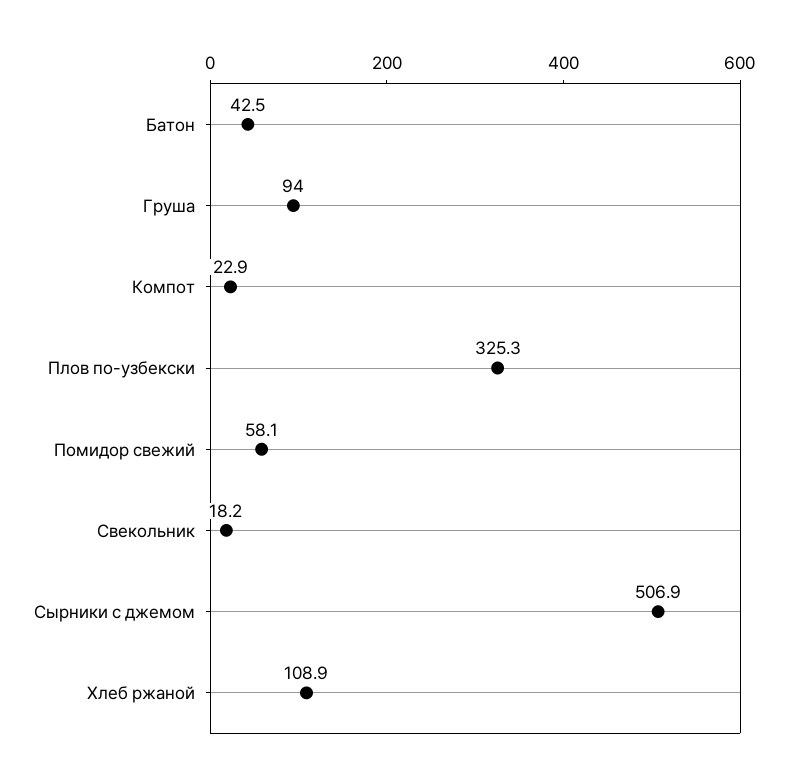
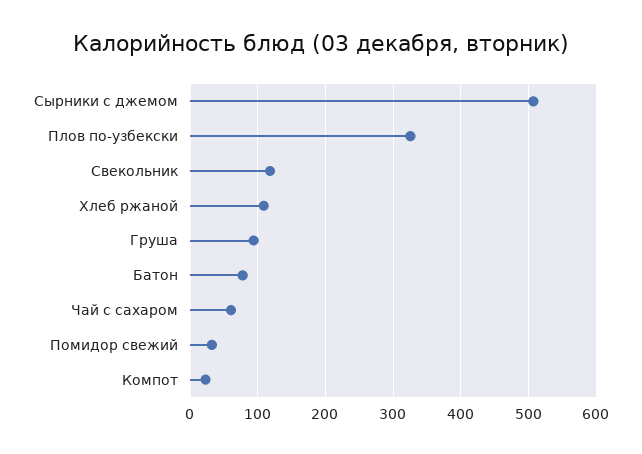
Батон: 42.5 -> 80
Помидор свежий: 58.1 -> 30
Свекольник: 18.2 -> 120
Чай с сахаром: none -> 60

